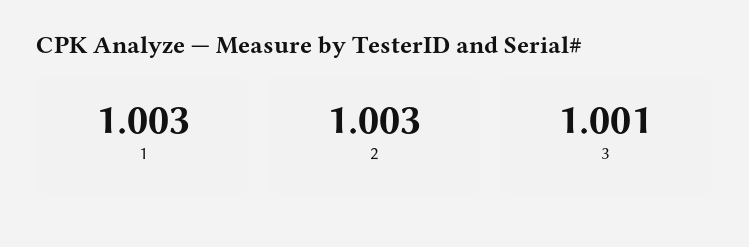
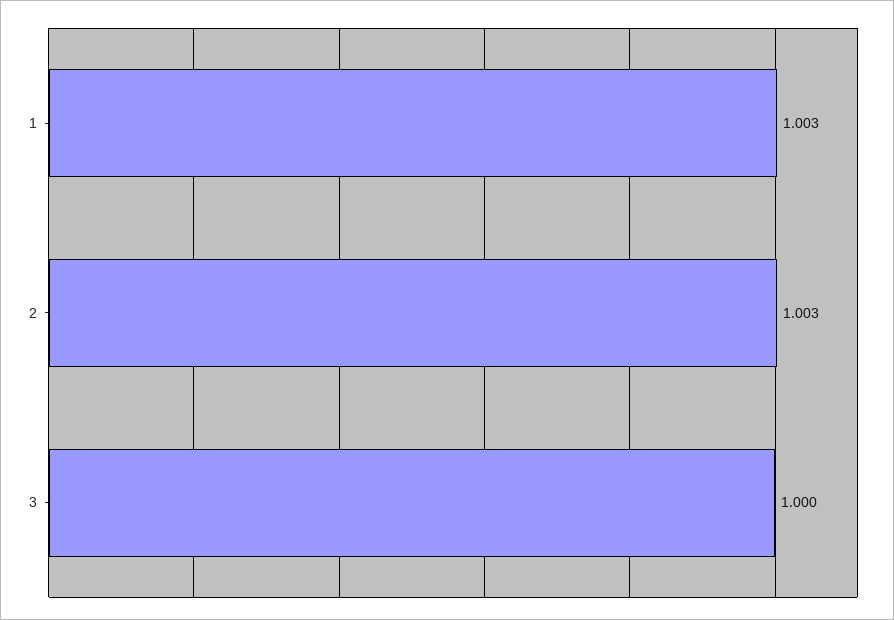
3: 1.001 -> 1

